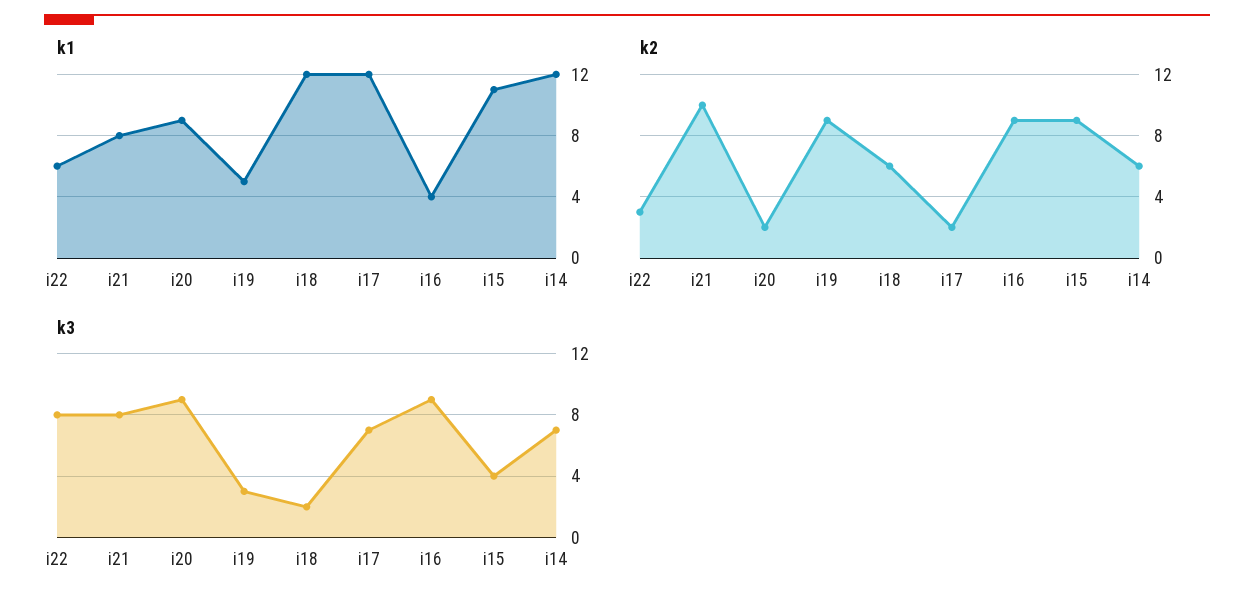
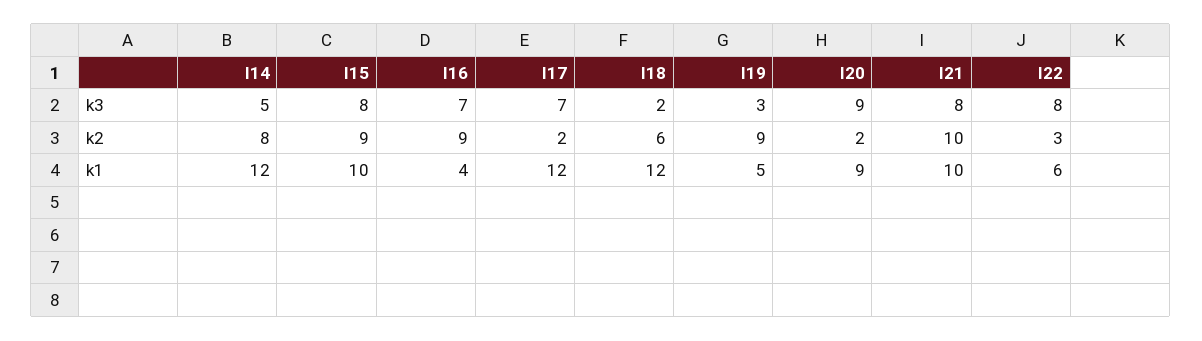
k1, i21: 8 -> 10
k1, i15: 11 -> 10
k2, i14: 6 -> 8
k3, i16: 9 -> 7
k3, i15: 4 -> 8
k3, i14: 7 -> 5

